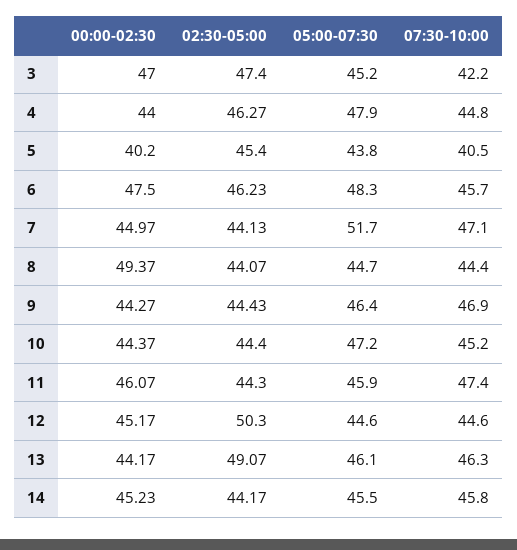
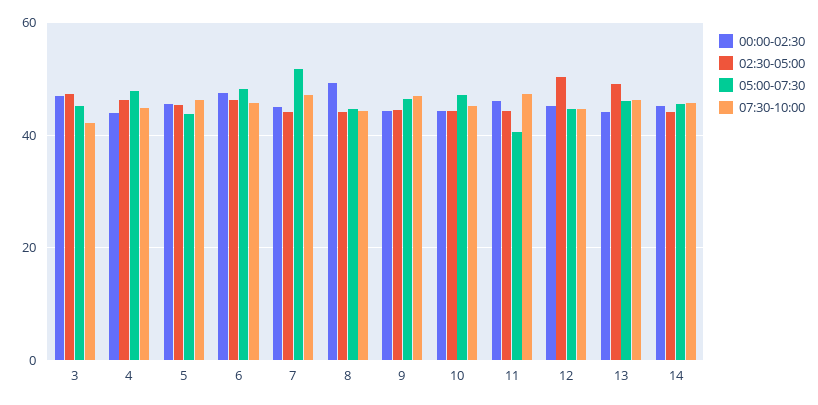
00:00-02:30, 5: 40.2 -> 46
07:30-10:00, 5: 40.5 -> 46
05:00-07:30, 11: 45.9 -> 40

